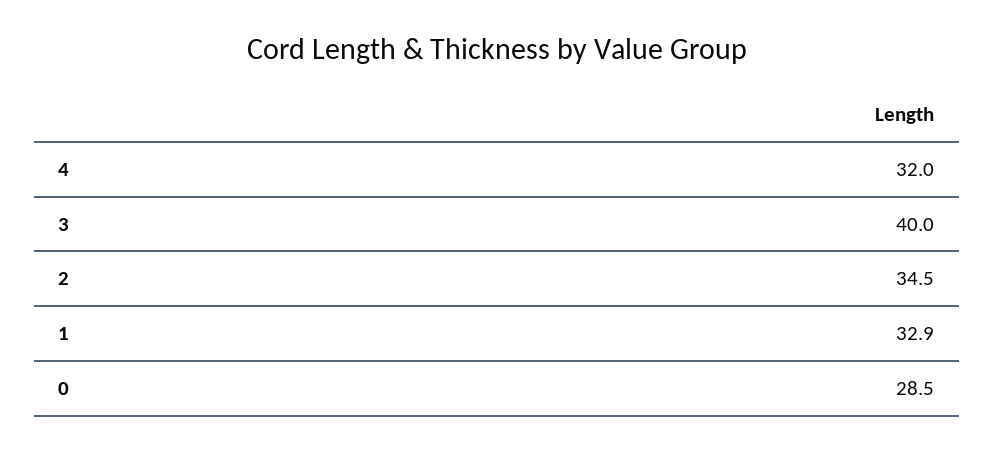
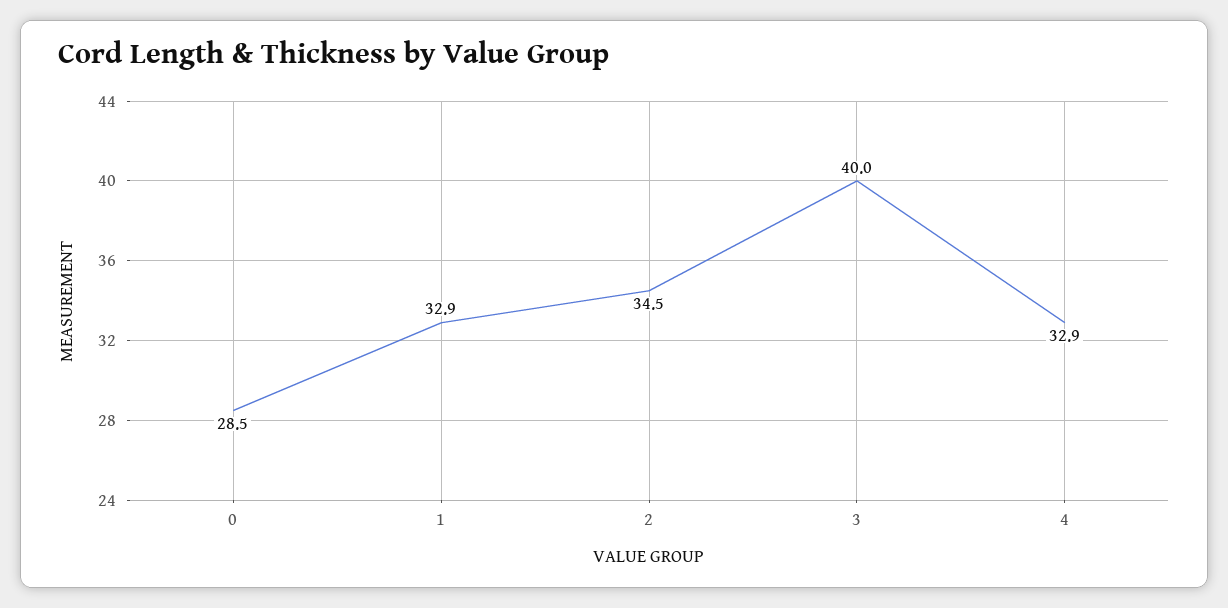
4: 32 -> 32.9

